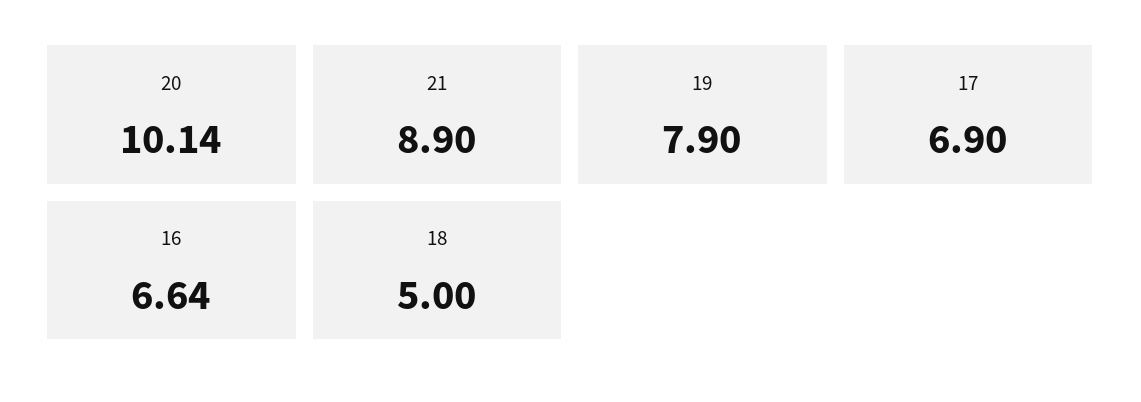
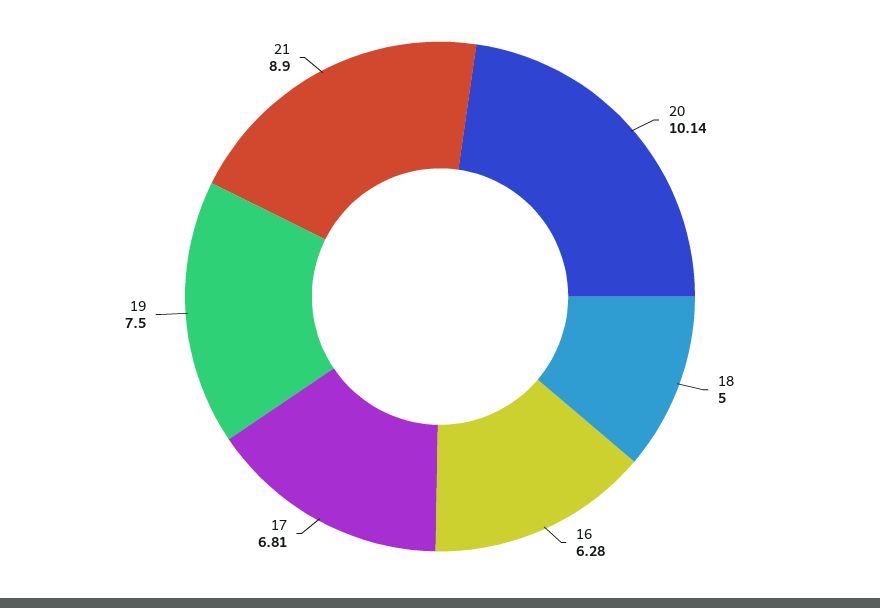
19: 7.9 -> 7.5
17: 6.9 -> 6.81
16: 6.64 -> 6.28

